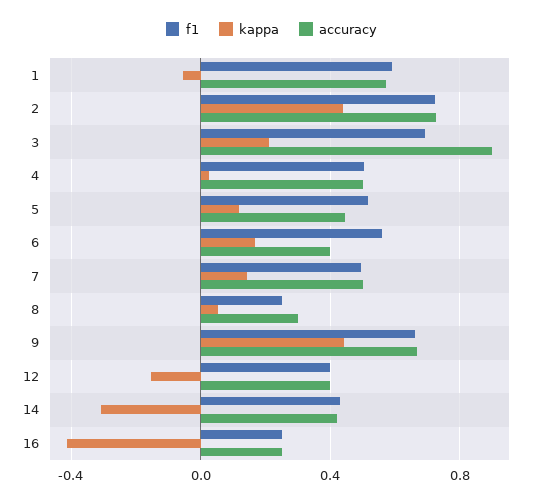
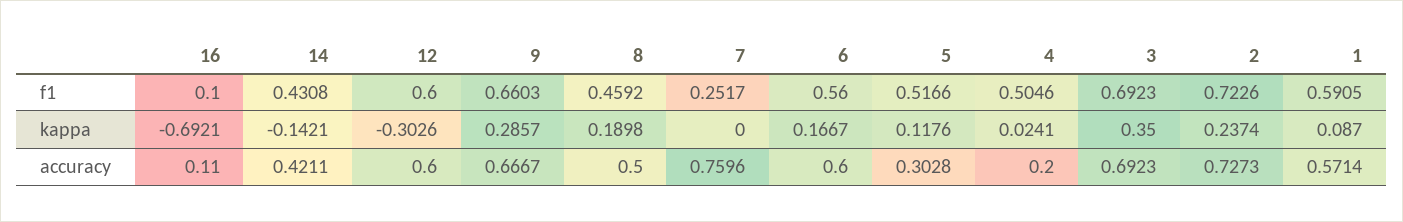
kappa, 1: -0.05 -> 0.087
kappa, 2: 0.45 -> 0.2374
kappa, 3: 0.2 -> 0.35
accuracy, 3: 0.9 -> 0.6923
accuracy, 4: 0.5 -> 0.2
accuracy, 5: 0.45 -> 0.3028
accuracy, 6: 0.4 -> 0.6
f1, 7: 0.5 -> 0.2517
kappa, 7: 0.15 -> 0
accuracy, 7: 0.5 -> 0.7596
f1, 8: 0.25 -> 0.4592
kappa, 8: 0.05 -> 0.1898
accuracy, 8: 0.3 -> 0.5
kappa, 9: 0.45 -> 0.2857
f1, 12: 0.4 -> 0.6
kappa, 12: -0.15 -> -0.3026
accuracy, 12: 0.4 -> 0.6
kappa, 14: -0.3 -> -0.1421
f1, 16: 0.25 -> 0.1
kappa, 16: -0.4 -> -0.6921
accuracy, 16: 0.25 -> 0.11

